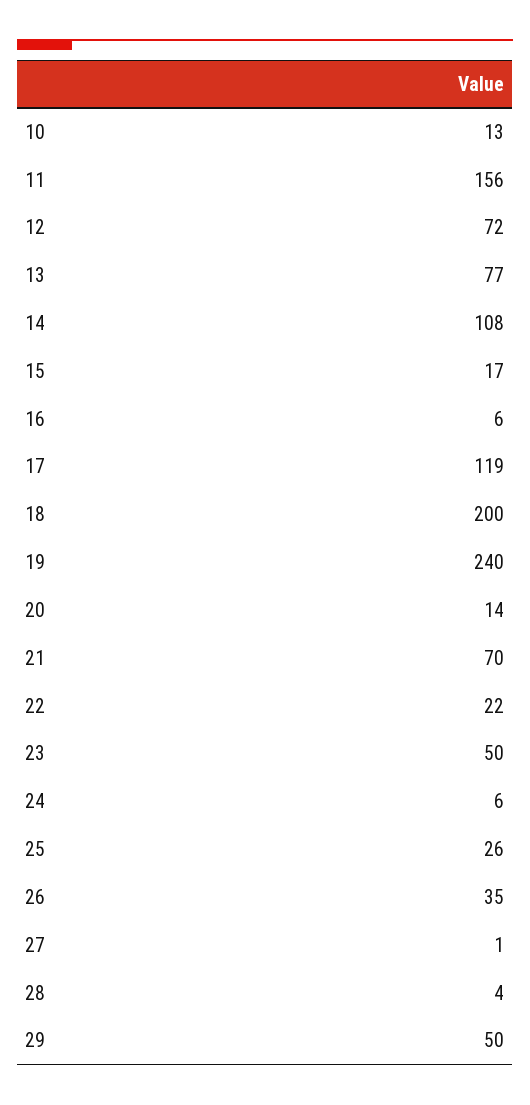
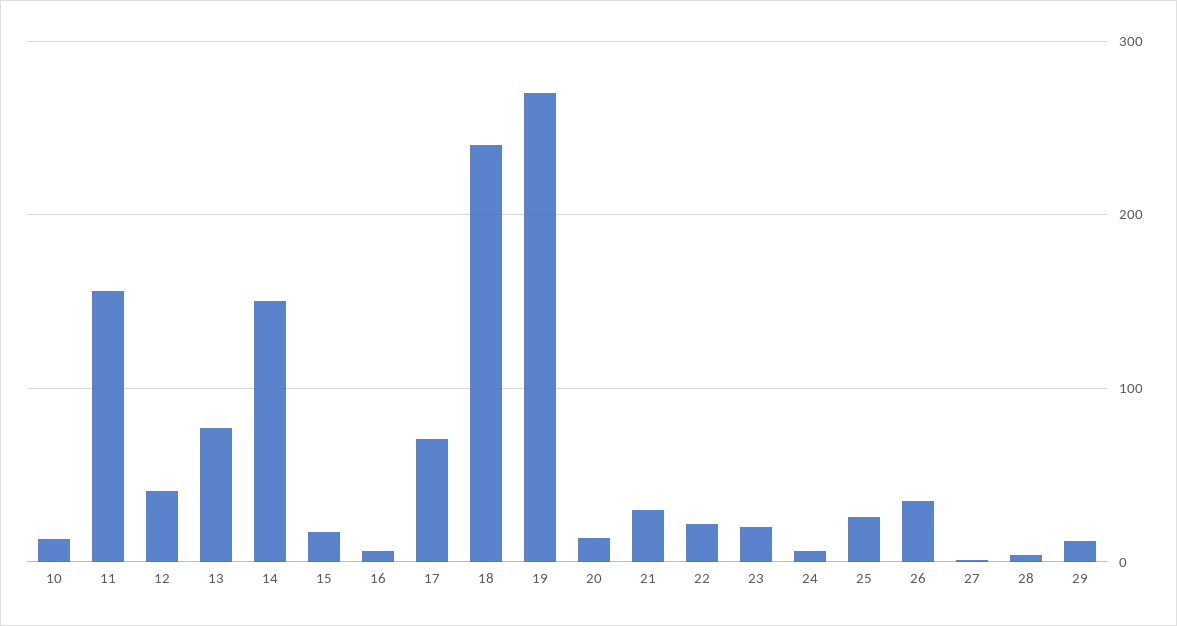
12: 72 -> 40
14: 108 -> 150
17: 119 -> 70
18: 200 -> 240
19: 240 -> 270
21: 70 -> 30
23: 50 -> 20
29: 50 -> 10

